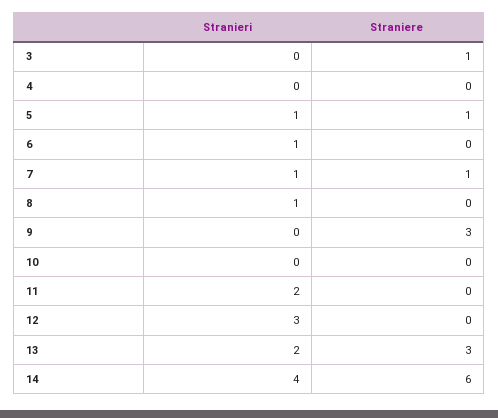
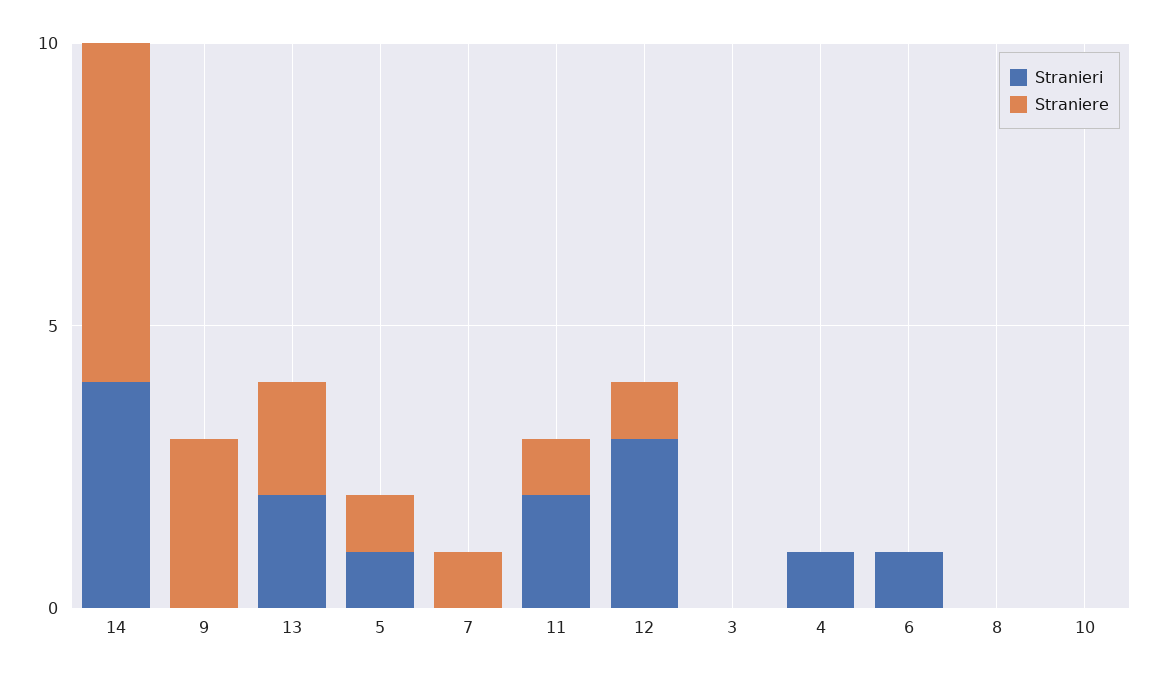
Straniere, 3: 1 -> 0
Stranieri, 4: 0 -> 1
Stranieri, 7: 1 -> 0
Stranieri, 8: 1 -> 0
Straniere, 11: 0 -> 1
Straniere, 12: 0 -> 1
Straniere, 13: 3 -> 2

